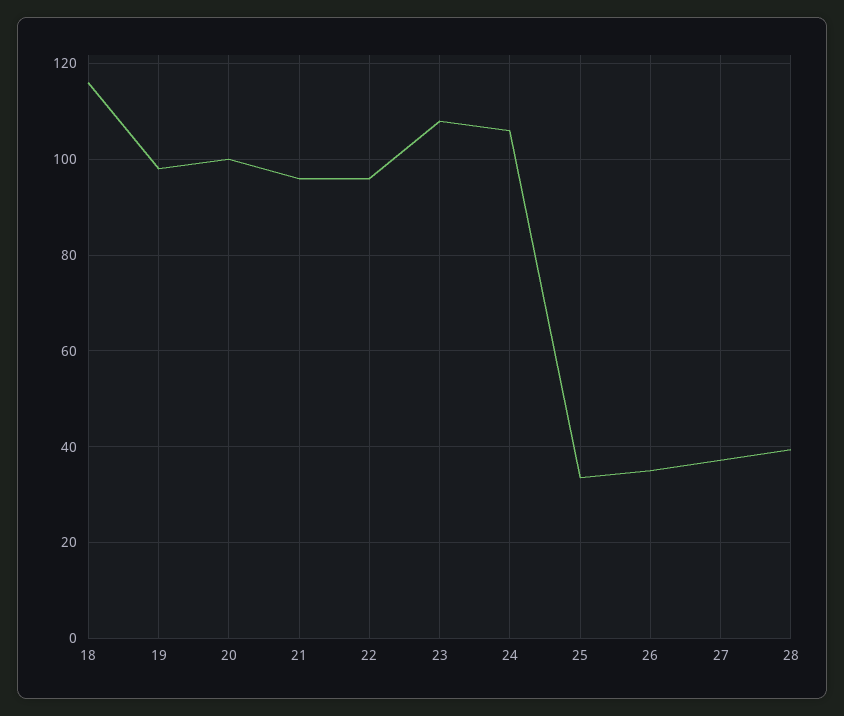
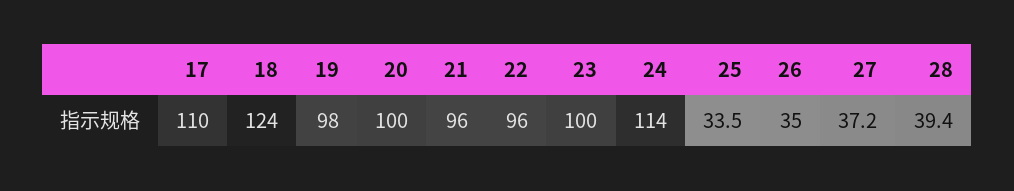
18: 116 -> 124
23: 108 -> 100
24: 106 -> 114
17: none -> 110

